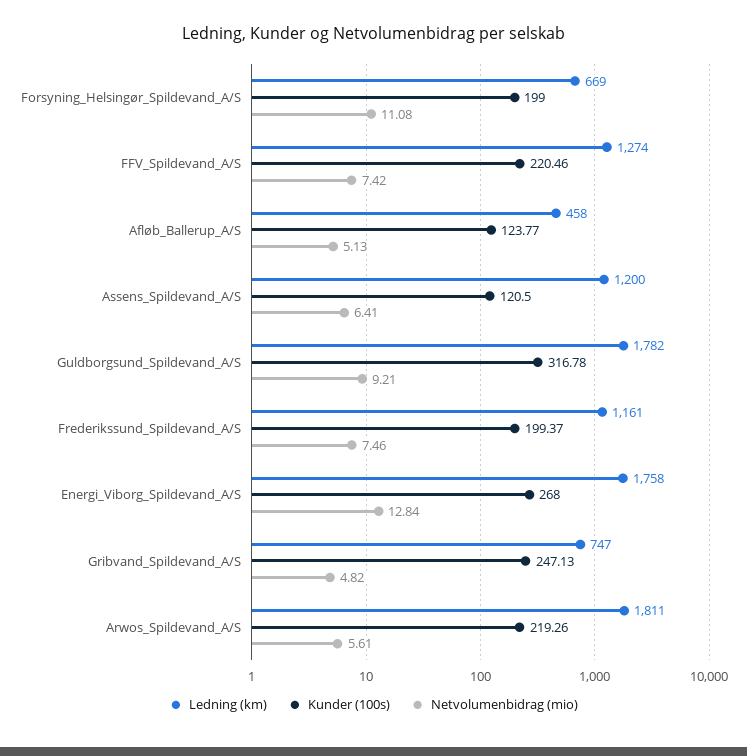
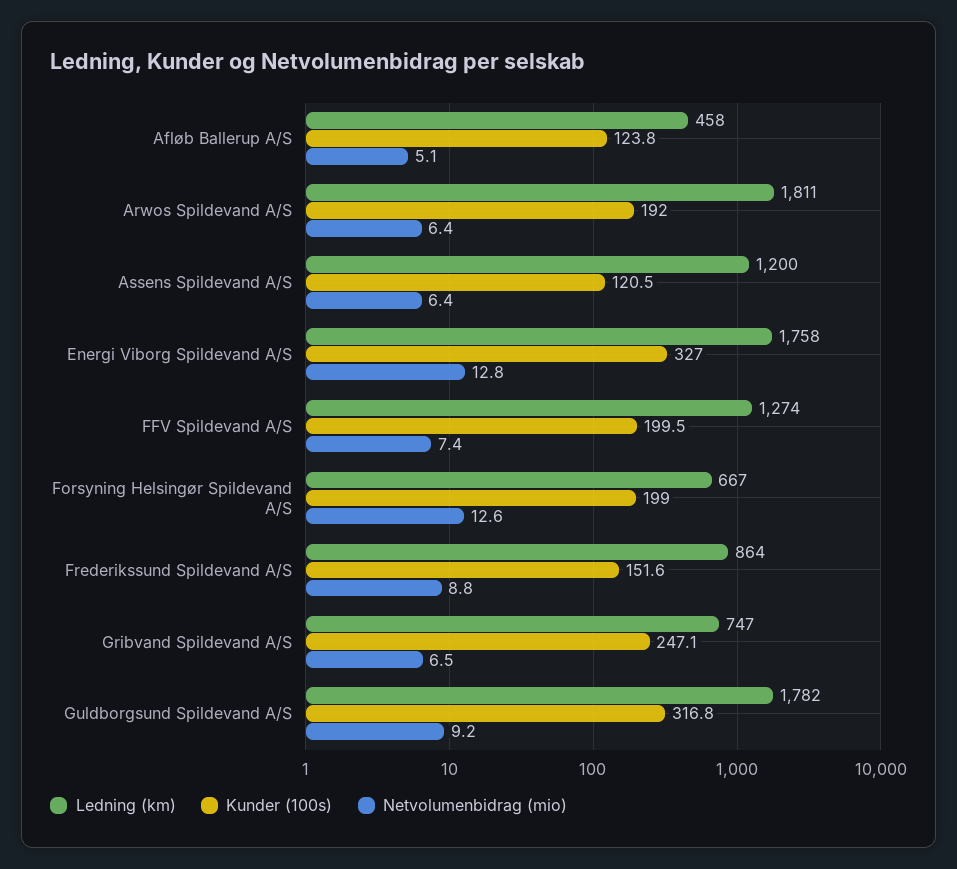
Ledning (km), Forsyning_Helsingør_Spildevand_A/S: 669 -> 667
Netvolumenbidrag (mio), Forsyning_Helsingør_Spildevand_A/S: 11.08 -> 12.6
Kunder (100s), FFV_Spildevand_A/S: 220.46 -> 199.5
Ledning (km), Frederikssund_Spildevand_A/S: 1161 -> 864
Kunder (100s), Frederikssund_Spildevand_A/S: 199.37 -> 151.6
Netvolumenbidrag (mio), Frederikssund_Spildevand_A/S: 7.46 -> 8.8
Kunder (100s), Energi_Viborg_Spildevand_A/S: 268 -> 327
Netvolumenbidrag (mio), Gribvand_Spildevand_A/S: 4.82 -> 6.5
Kunder (100s), Arwos_Spildevand_A/S: 219.26 -> 192
Netvolumenbidrag (mio), Arwos_Spildevand_A/S: 5.61 -> 6.4

